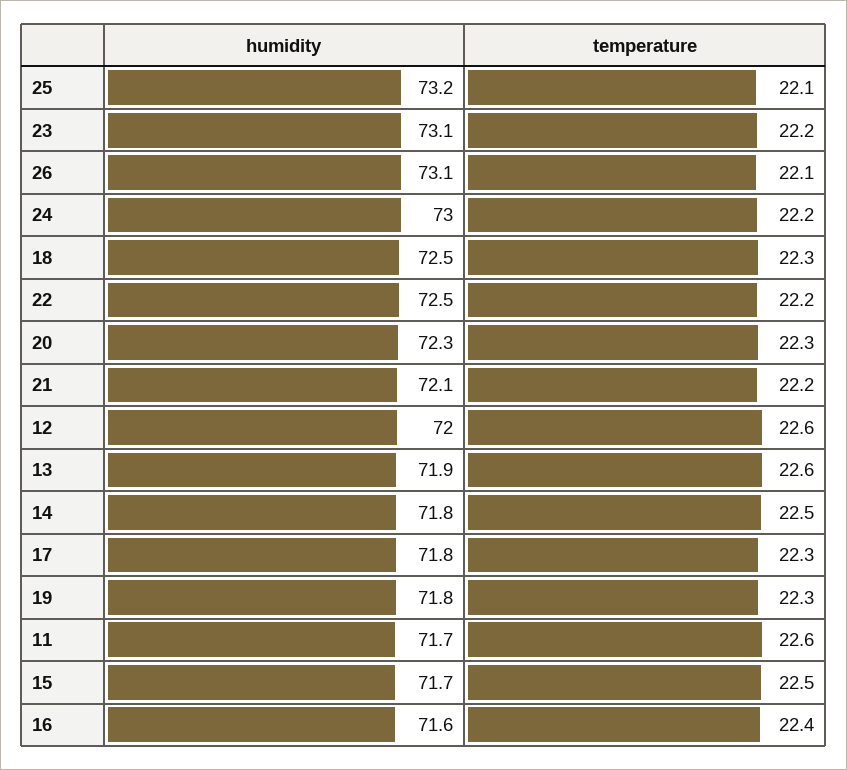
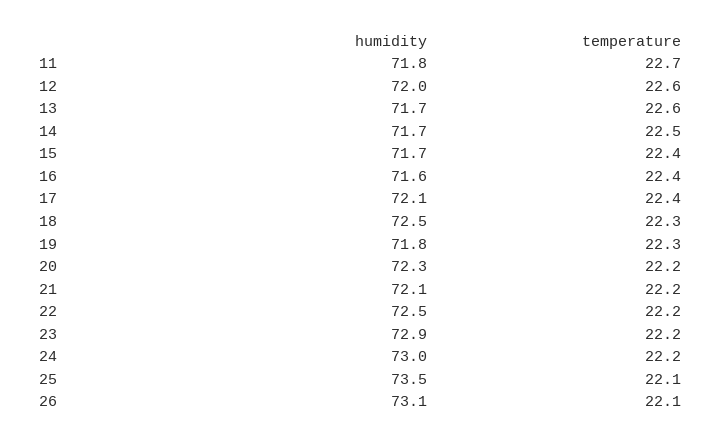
humidity, 25: 73.2 -> 73.5
humidity, 23: 73.1 -> 72.9
temperature, 20: 22.3 -> 22.2
humidity, 13: 71.9 -> 71.7
humidity, 14: 71.8 -> 71.7
humidity, 17: 71.8 -> 72.1
temperature, 17: 22.3 -> 22.4
humidity, 11: 71.7 -> 71.8
temperature, 11: 22.6 -> 22.7
temperature, 15: 22.5 -> 22.4

